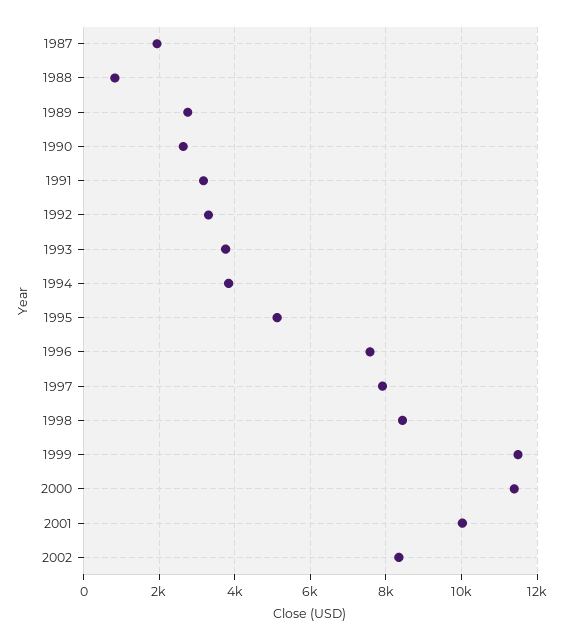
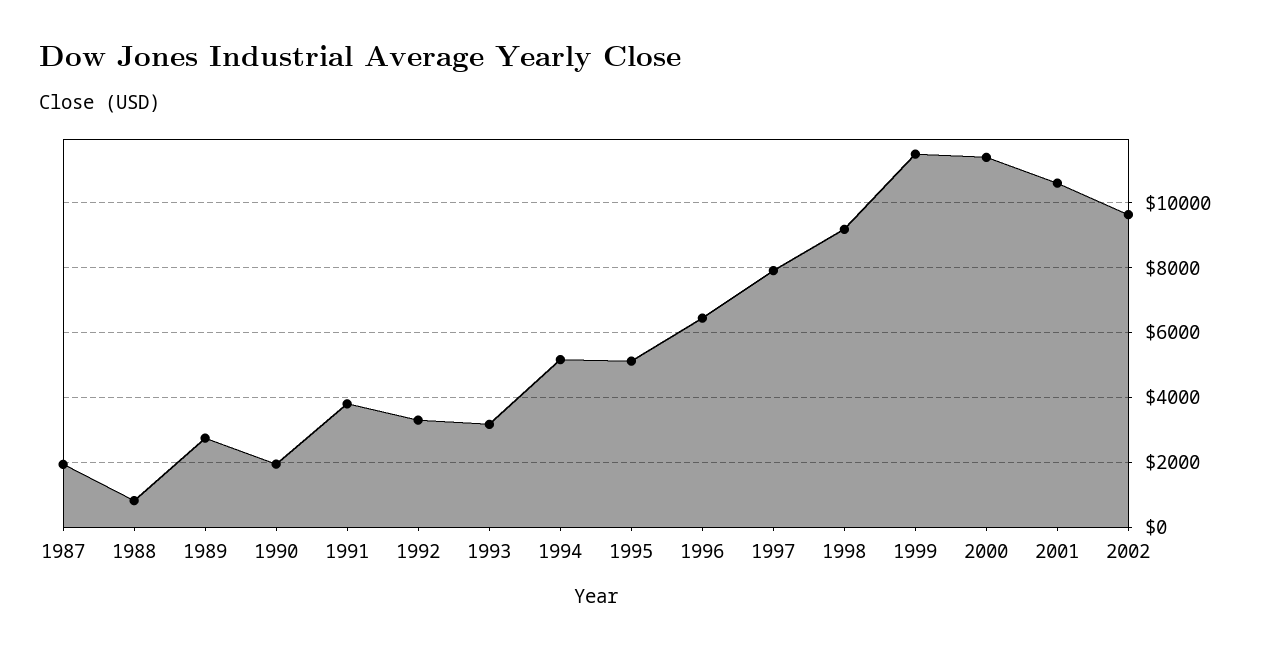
1990: 2600 -> 2000
1991: 3200 -> 3800
1993: 3800 -> 3200
1994: 3800 -> 5200
1996: 7600 -> 6400
1998: 8400 -> 9200
2001: 10000 -> 10600
2002: 8400 -> 9600

